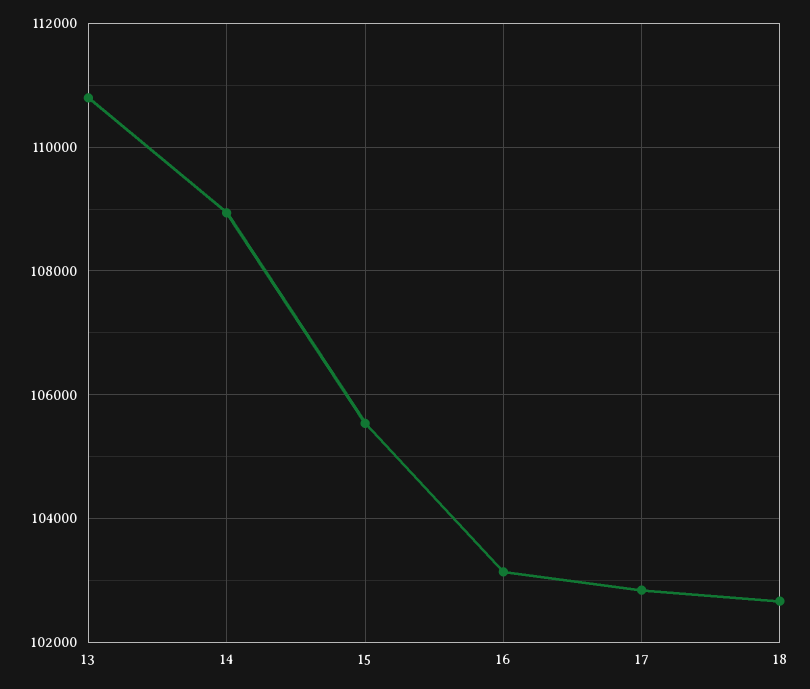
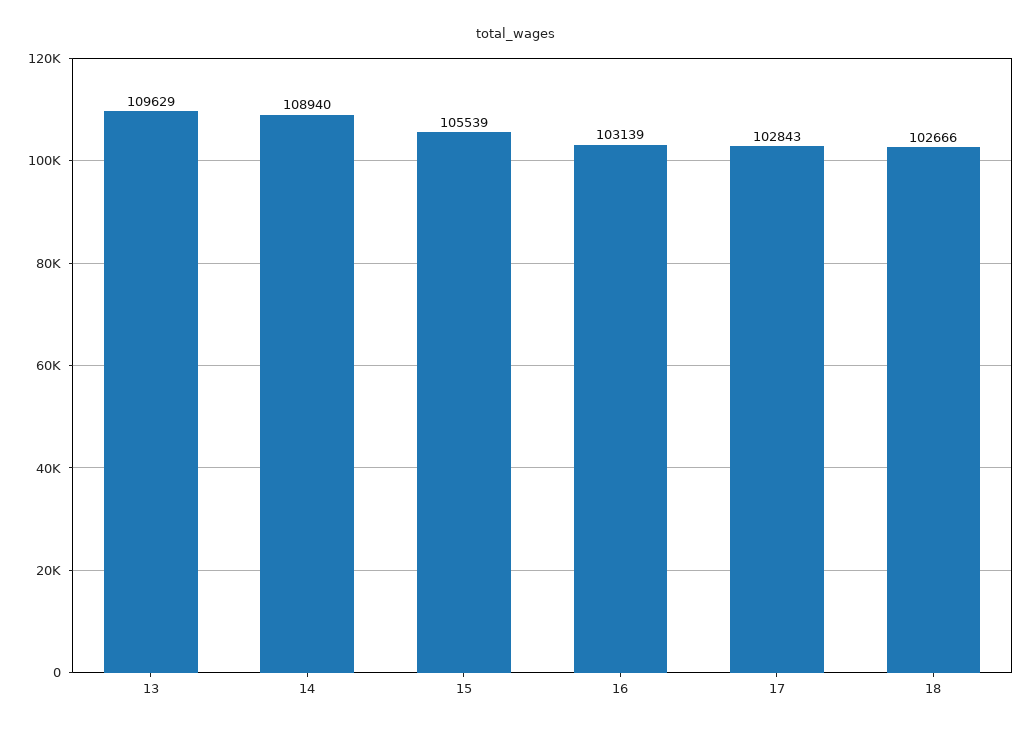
13: 110800 -> 109629

